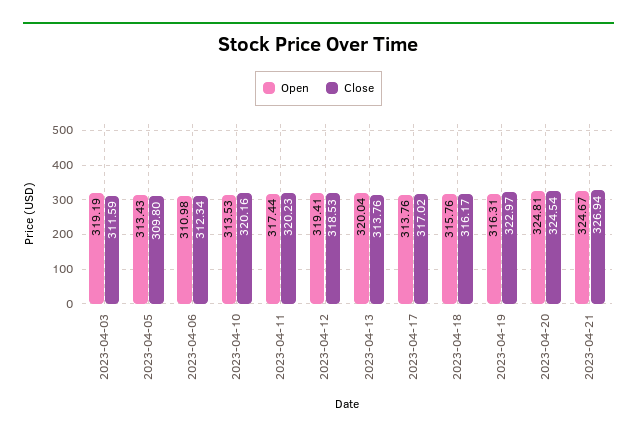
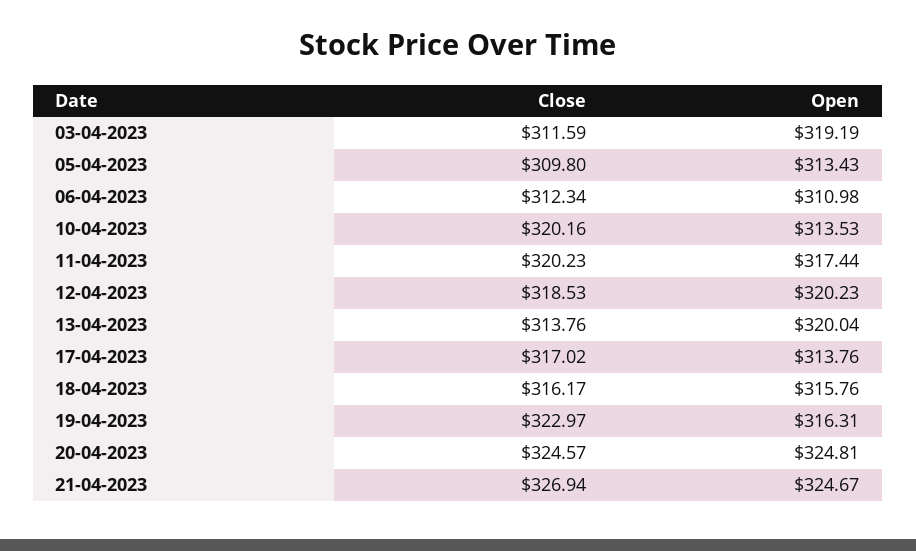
Open, 2023-04-12: 319.41 -> 320.23
Close, 2023-04-20: 324.54 -> 324.57

